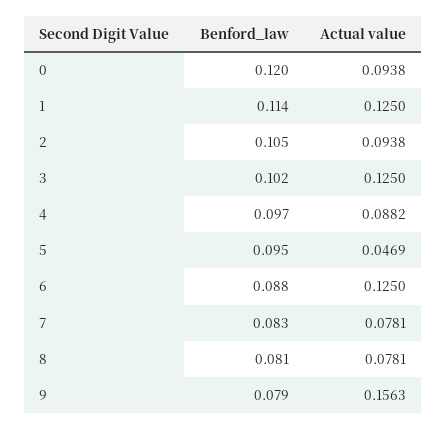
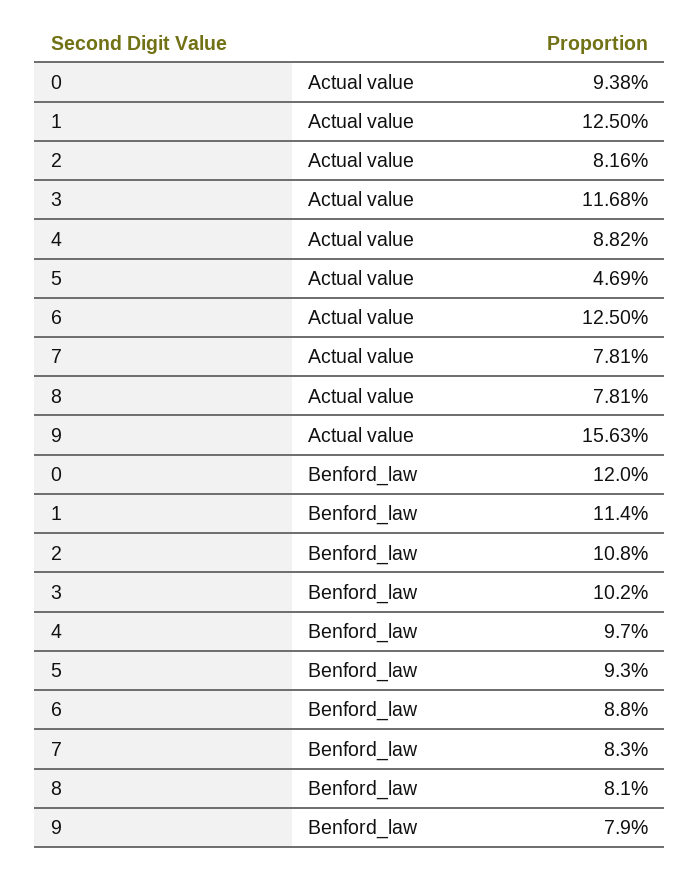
Benford_law, 2: 0.105 -> 0.108
Actual value, 2: 0.0938 -> 0.0816
Actual value, 3: 0.125 -> 0.1168
Benford_law, 5: 0.095 -> 0.093

